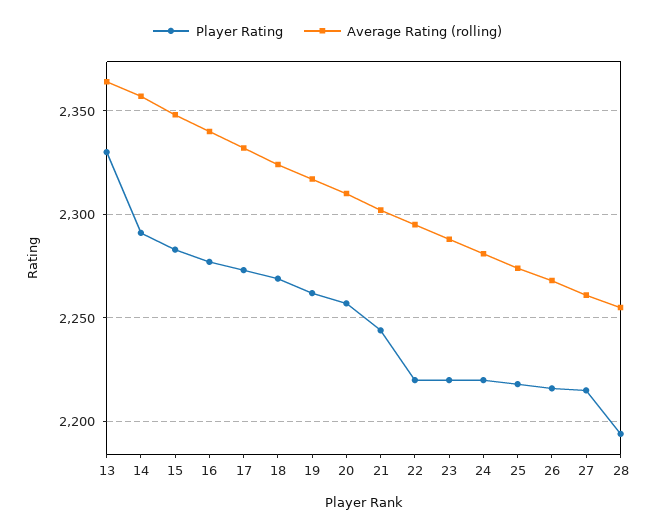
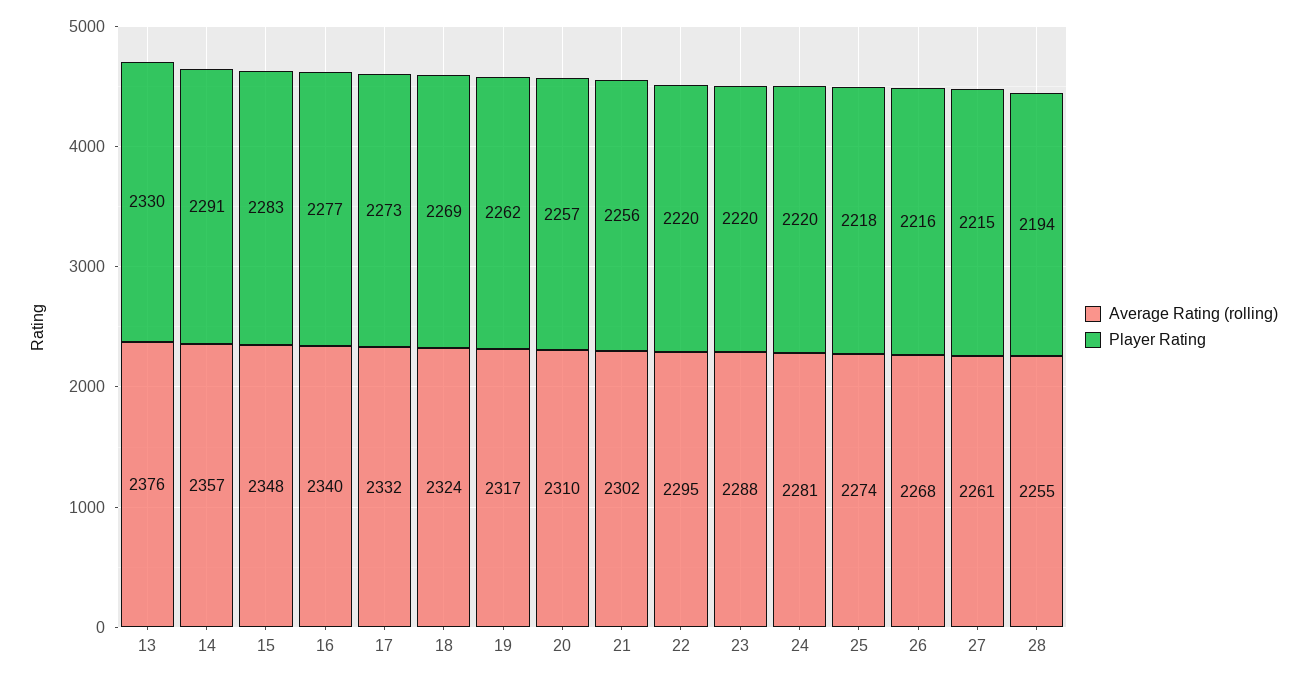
Average Rating (rolling), 13: 2365 -> 2376
Player Rating, 21: 2245 -> 2256

